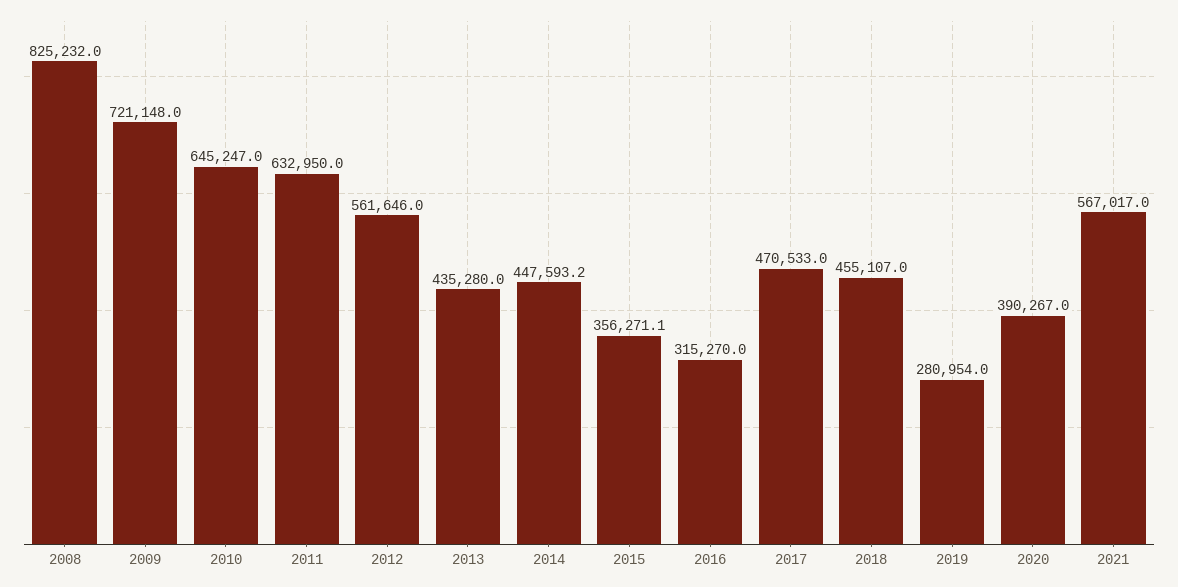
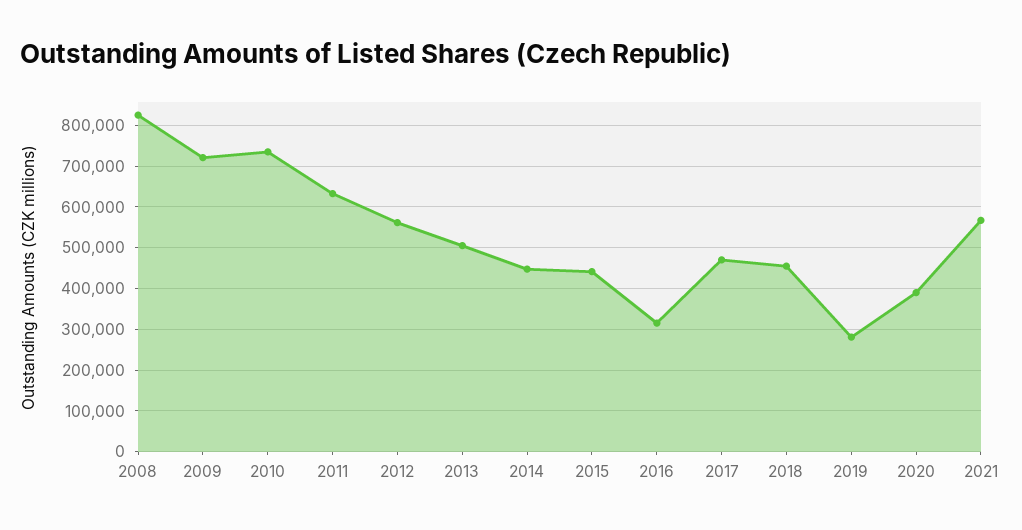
2010: 645247 -> 740000
2013: 435280 -> 500000
2015: 356271.1 -> 440000

